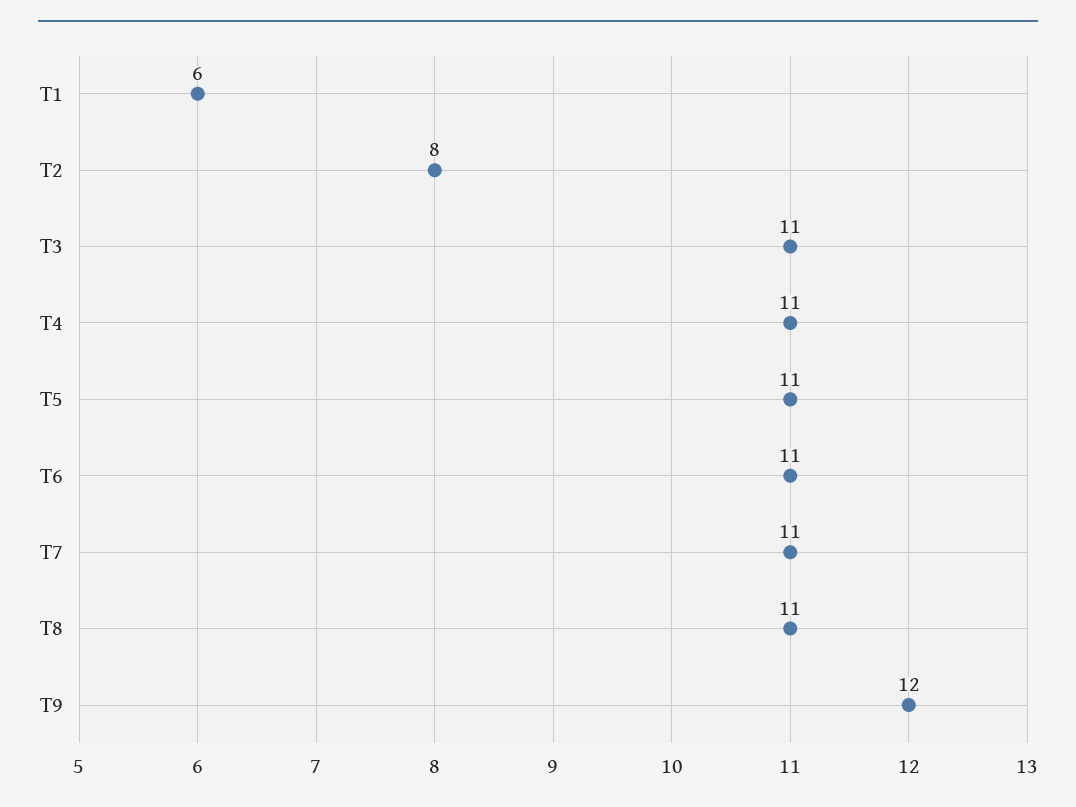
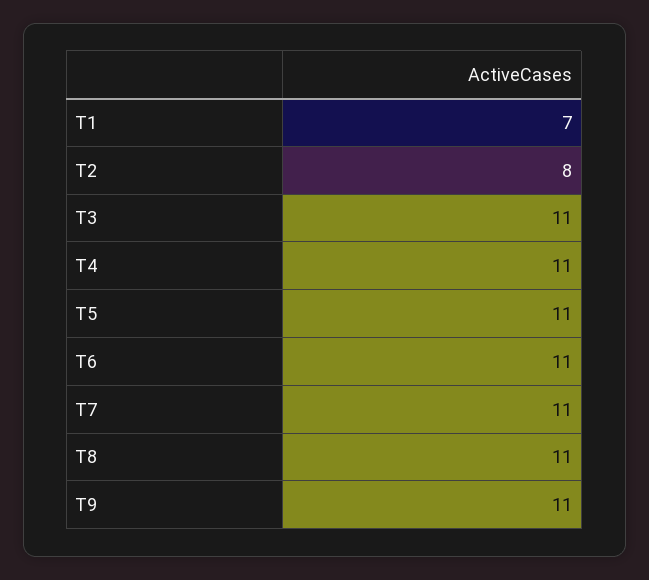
T1: 6 -> 7
T9: 12 -> 11

